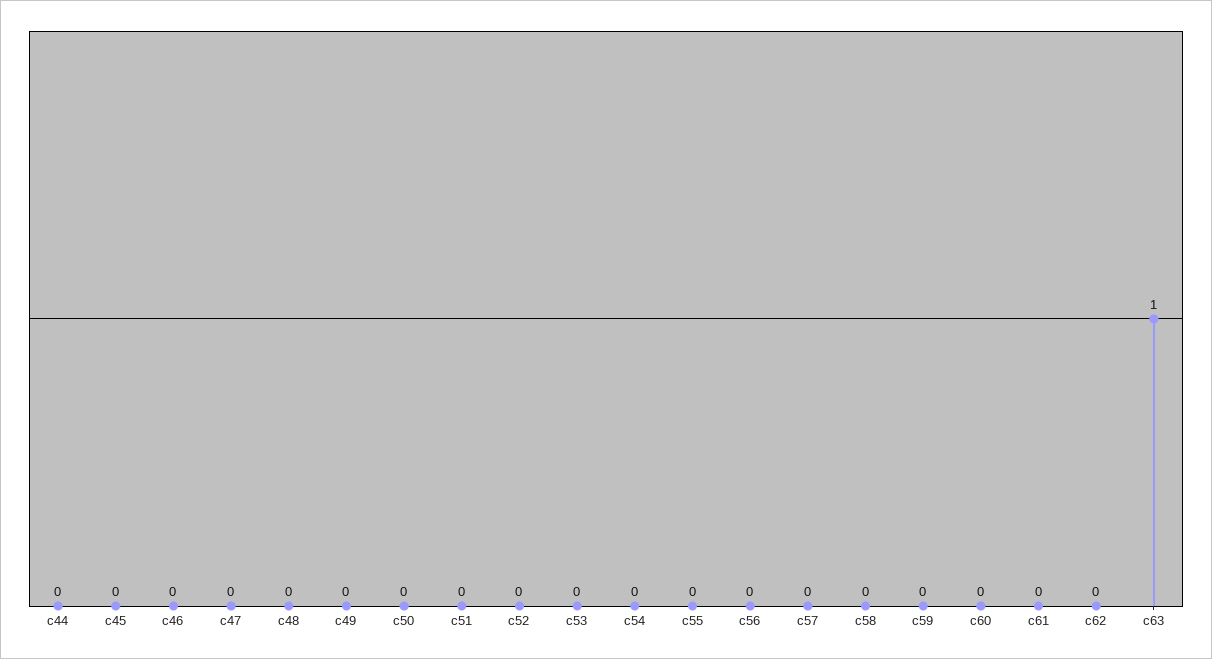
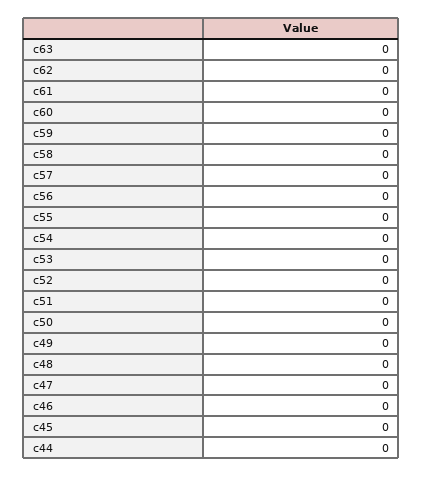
c63: 1 -> 0

